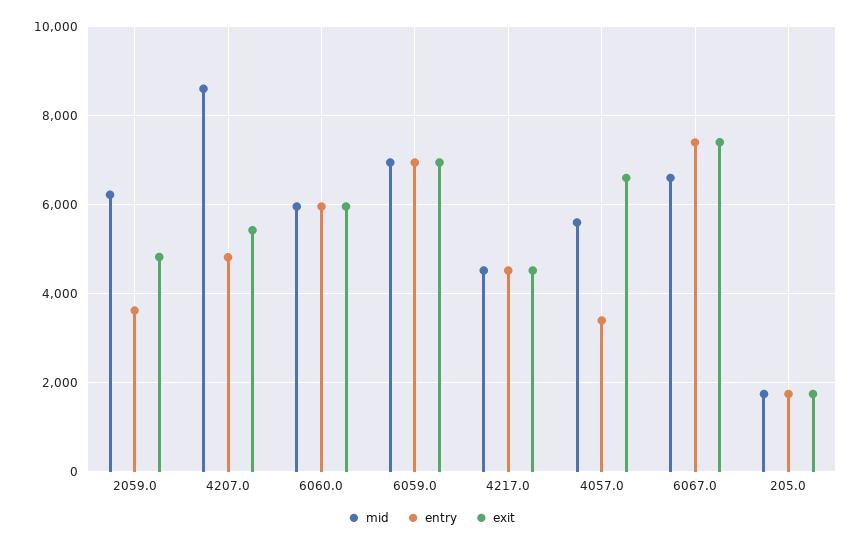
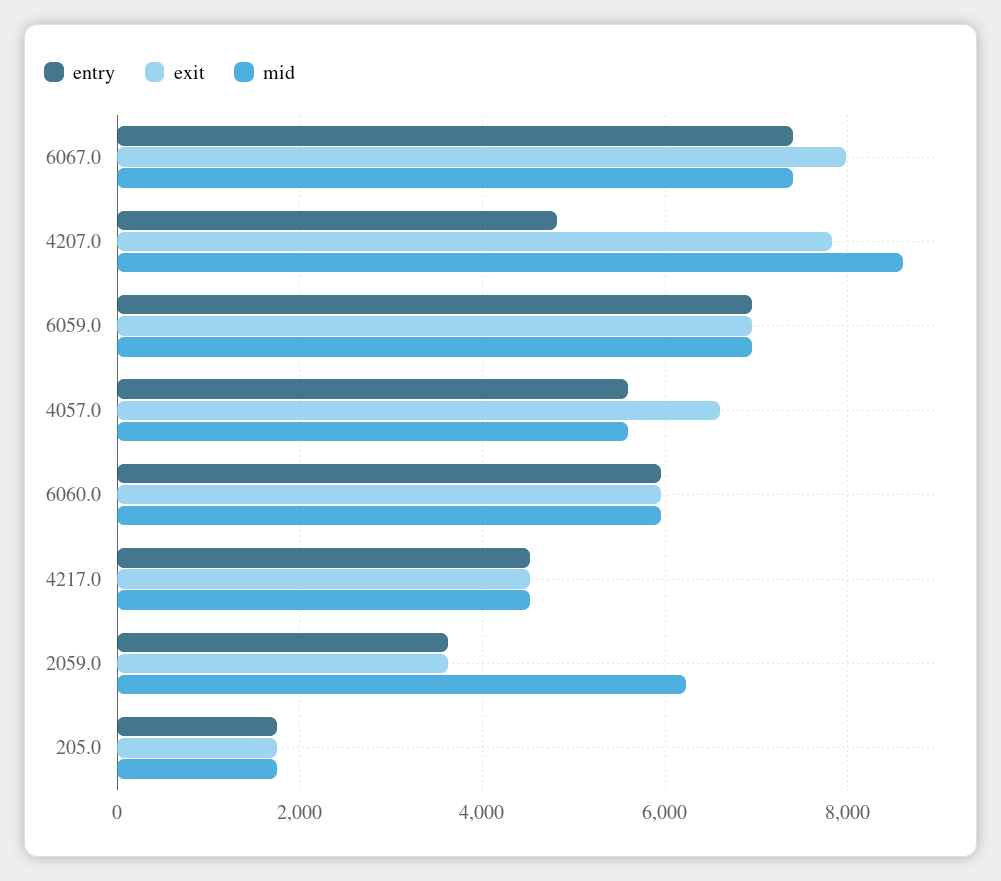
exit, 2059.0: 4800 -> 3600
exit, 4207.0: 5400 -> 7800
entry, 4057.0: 3400 -> 5600
mid, 6067.0: 6600 -> 7400
exit, 6067.0: 7400 -> 8000

